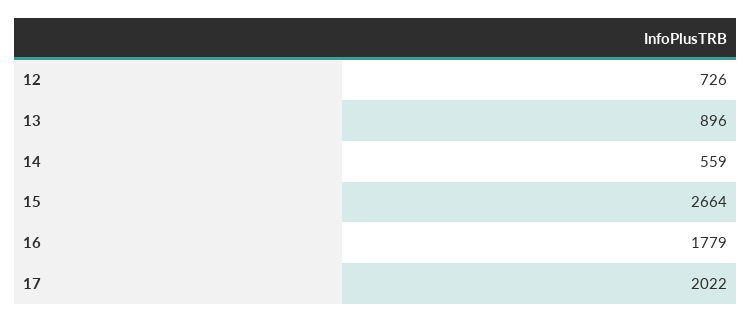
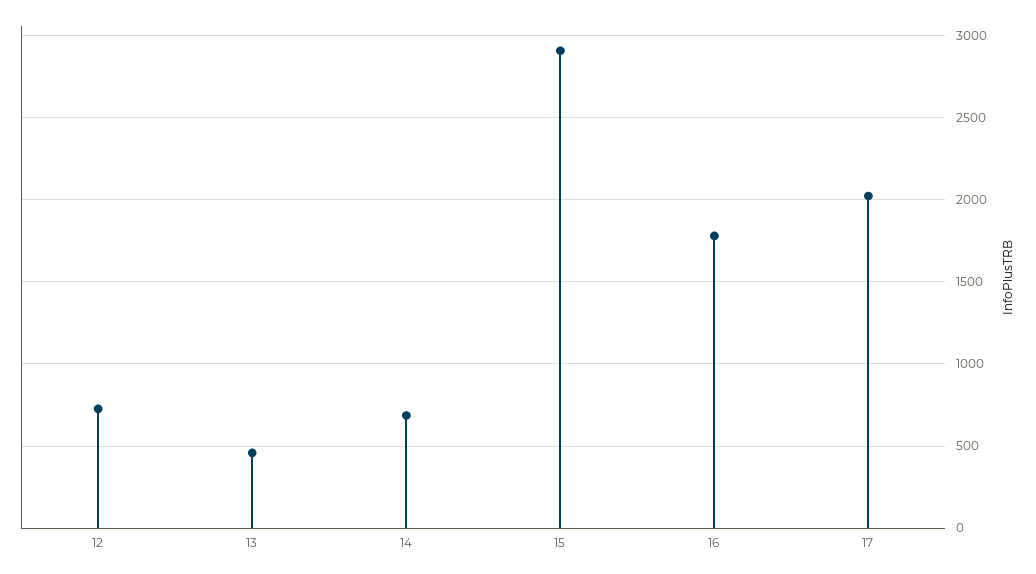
13: 896 -> 450
14: 559 -> 700
15: 2664 -> 2900

